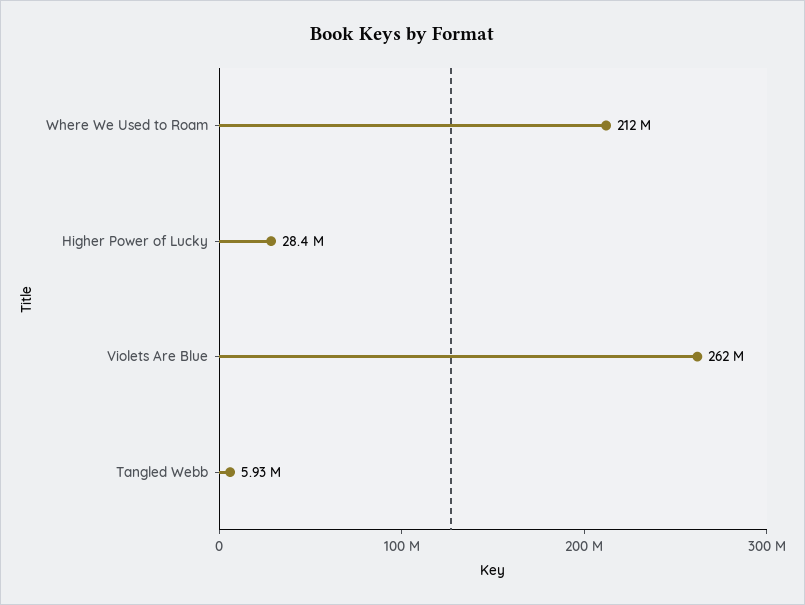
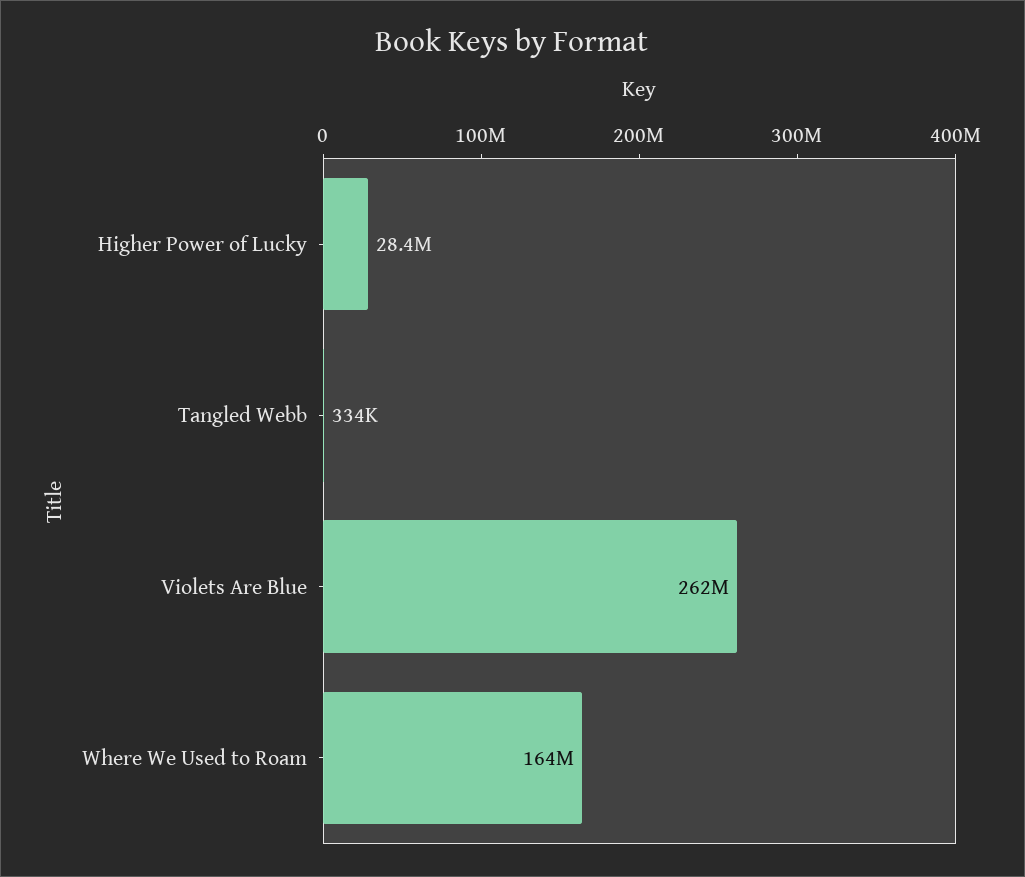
Where We Used to Roam: 212000000 -> 164000000
Tangled Webb: 5930000 -> 334000

